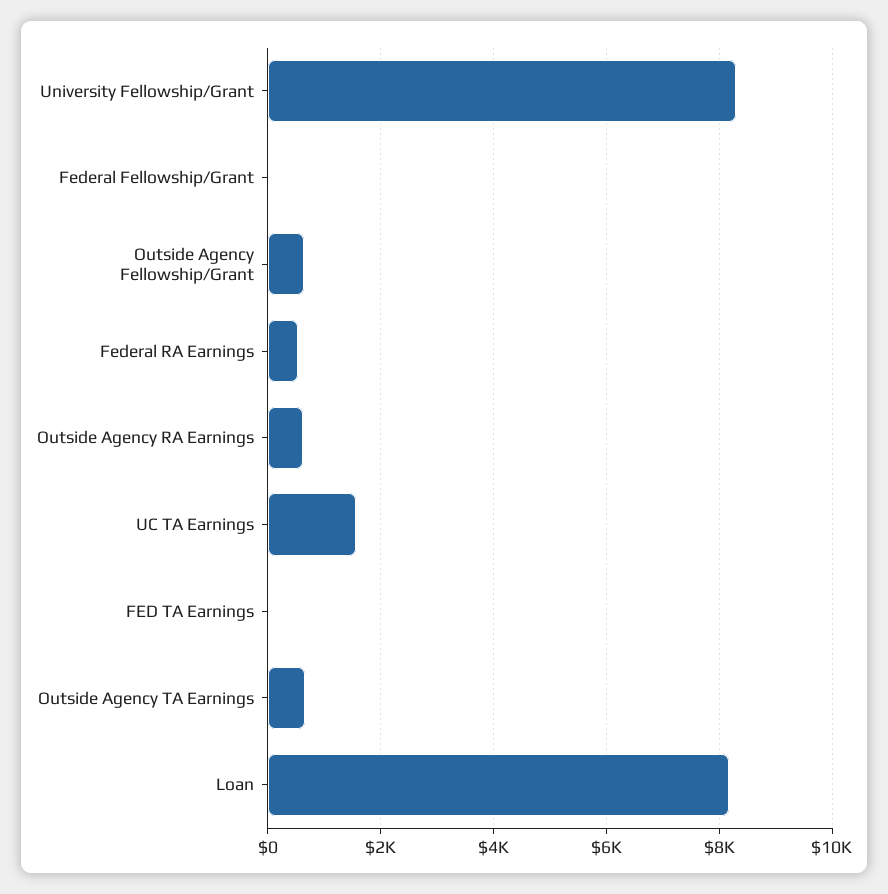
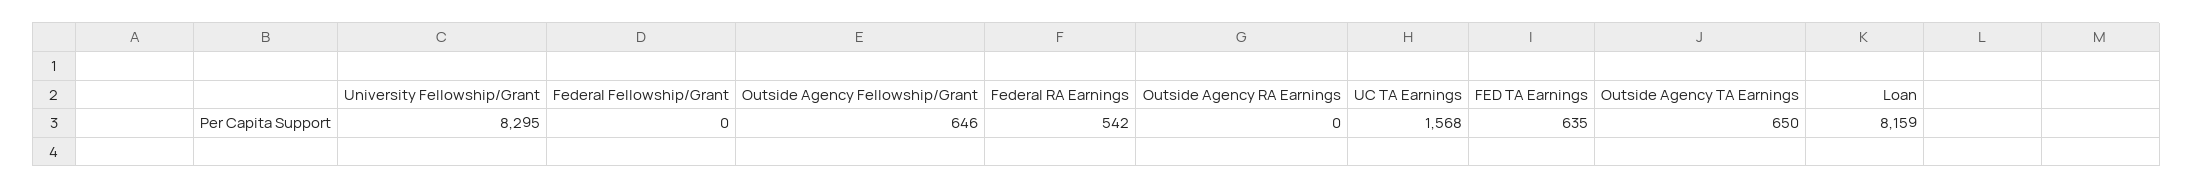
Outside Agency RA Earnings: 600 -> 0
FED TA Earnings: 0 -> 635

